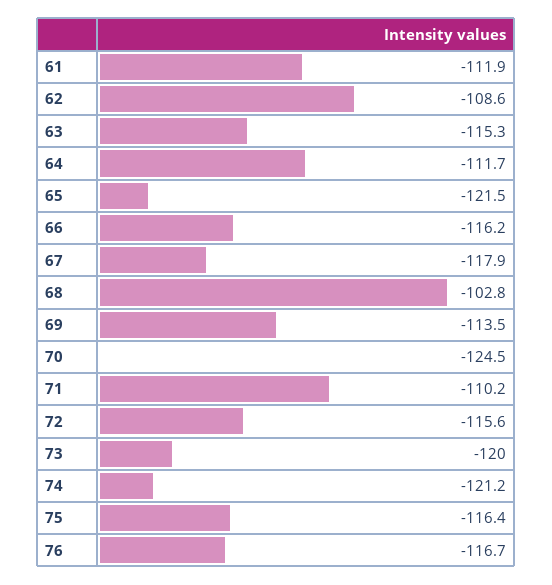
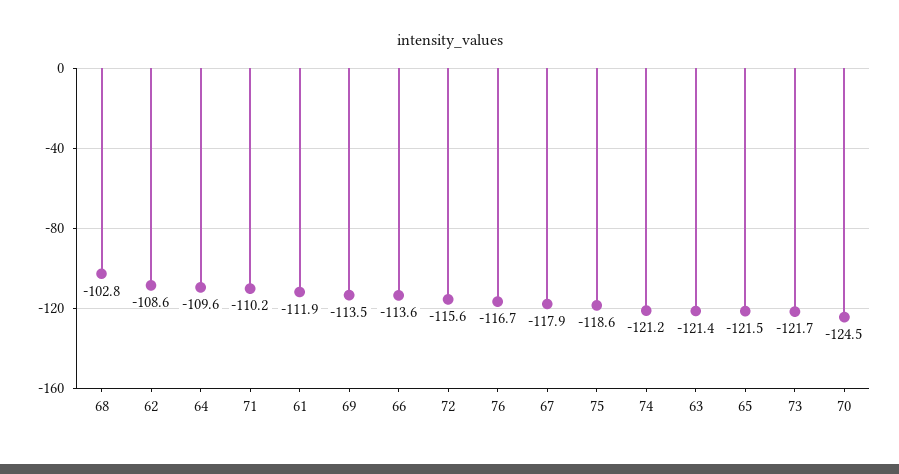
63: -115.3 -> -121.4
64: -111.7 -> -109.6
66: -116.2 -> -113.6
73: -120 -> -121.7
75: -116.4 -> -118.6

